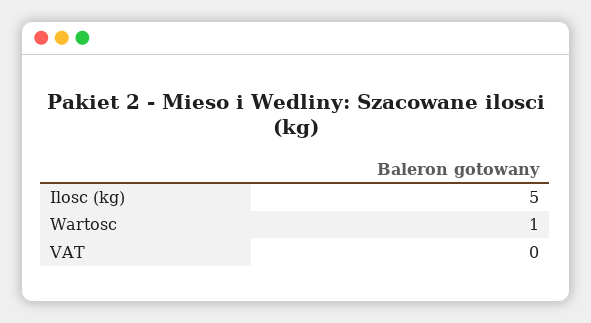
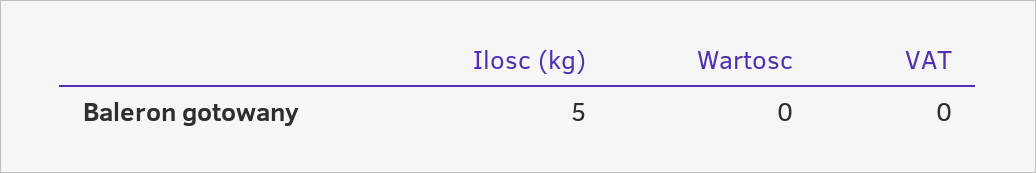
Wartosc: 1 -> 0

